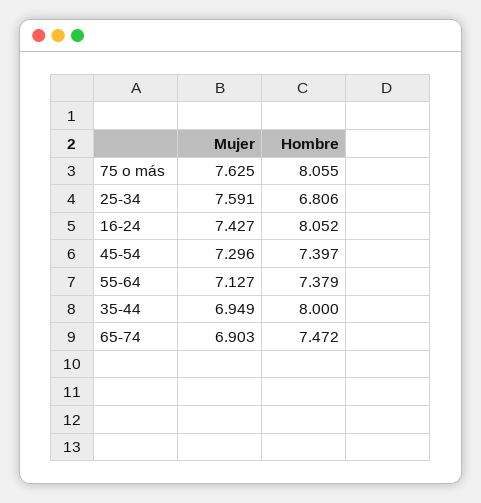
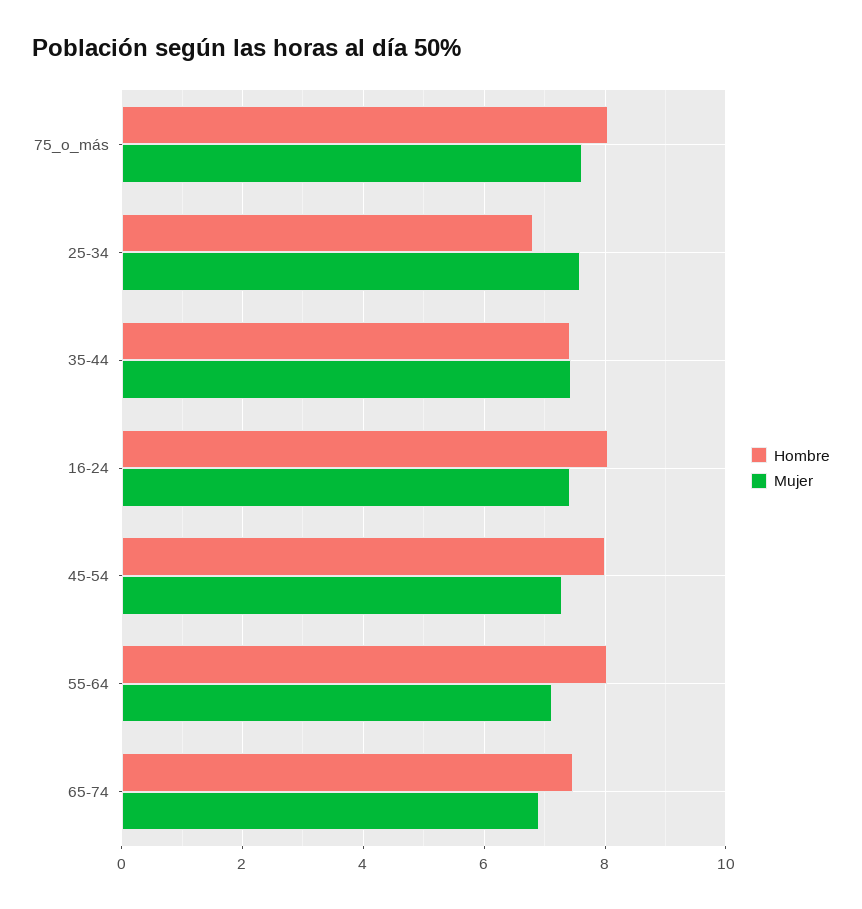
Hombre, 45-54: 7.397 -> 8
Hombre, 55-64: 7.379 -> 8
Mujer, 35-44: 6.949 -> 7.4
Hombre, 35-44: 8 -> 7.4

